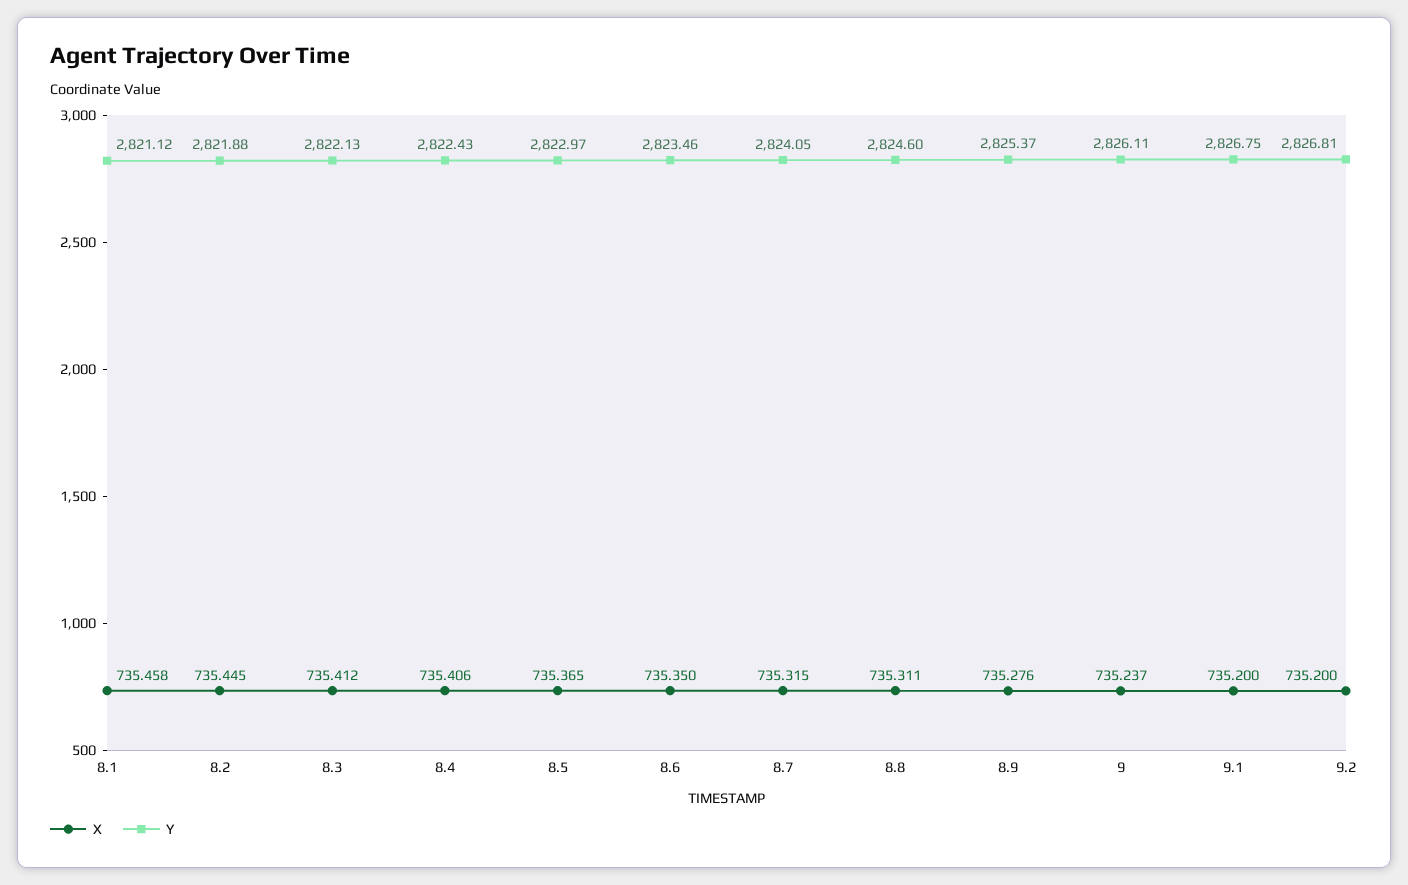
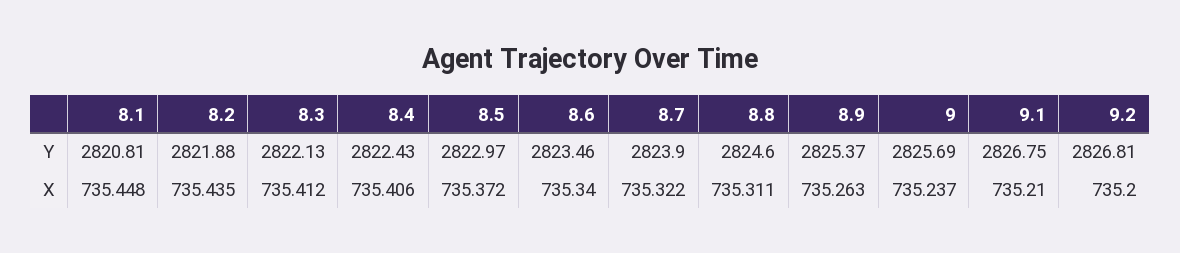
X, 8.1: 735.458 -> 735.448
Y, 8.1: 2821.12 -> 2820.81
X, 8.2: 735.445 -> 735.435
X, 8.5: 735.365 -> 735.372
X, 8.6: 735.35 -> 735.34
X, 8.7: 735.315 -> 735.322
Y, 8.7: 2824.05 -> 2823.9
X, 8.9: 735.276 -> 735.263
Y, 9: 2826.11 -> 2825.69
X, 9.1: 735.2 -> 735.21

